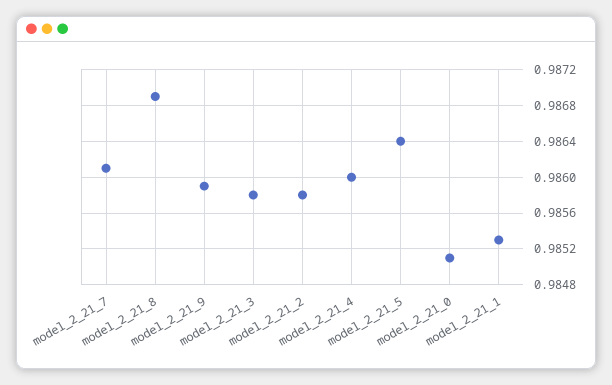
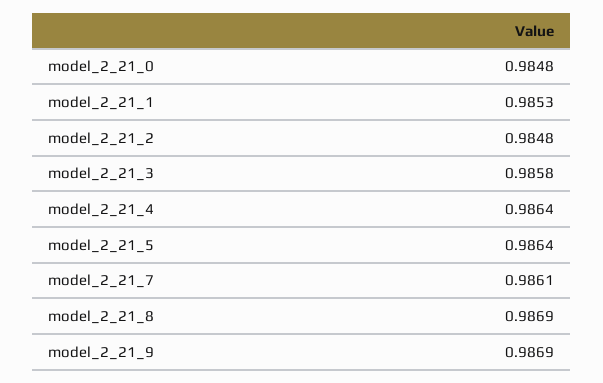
model_2_21_9: 0.9859 -> 0.9869
model_2_21_2: 0.9858 -> 0.9848
model_2_21_4: 0.986 -> 0.9864
model_2_21_0: 0.9851 -> 0.9848

